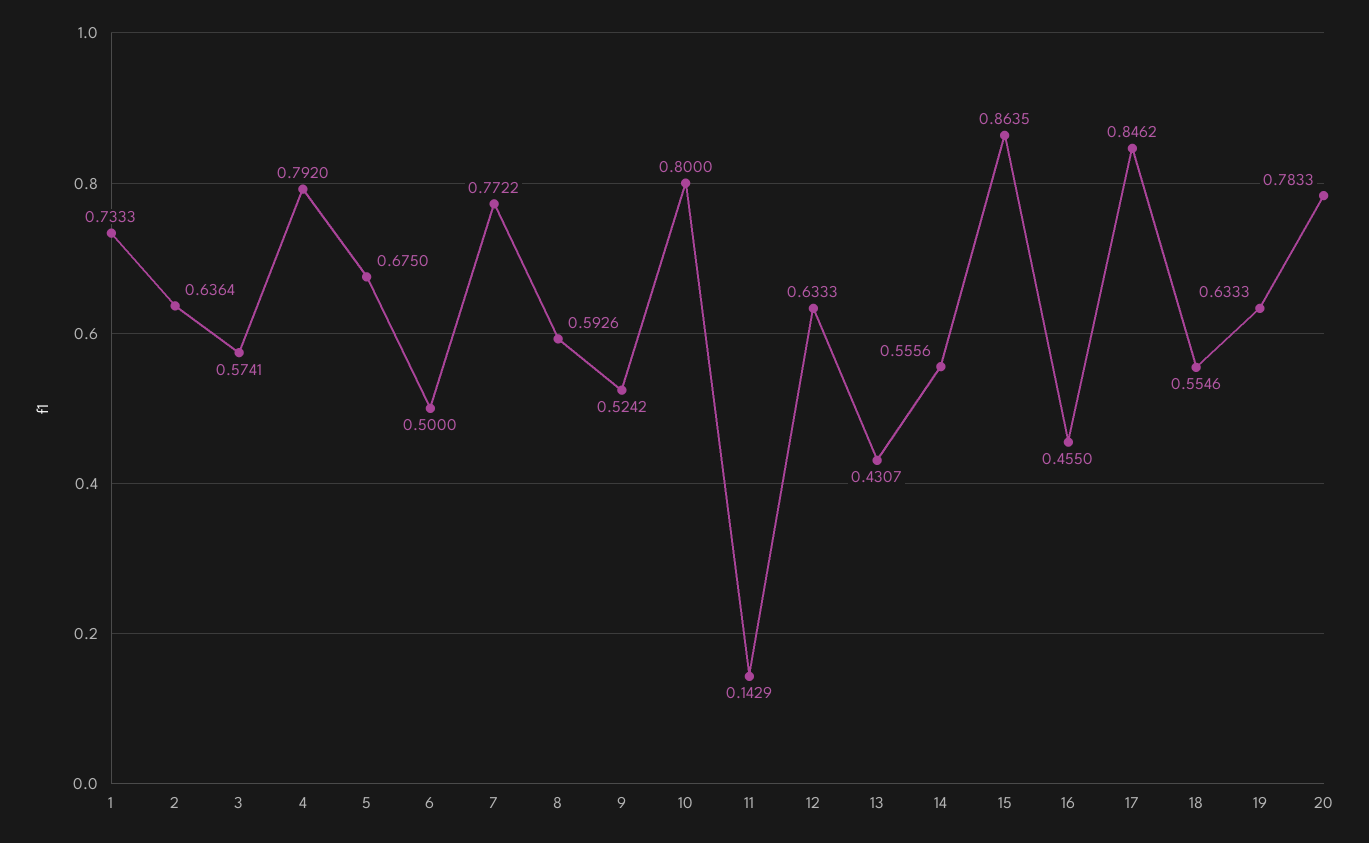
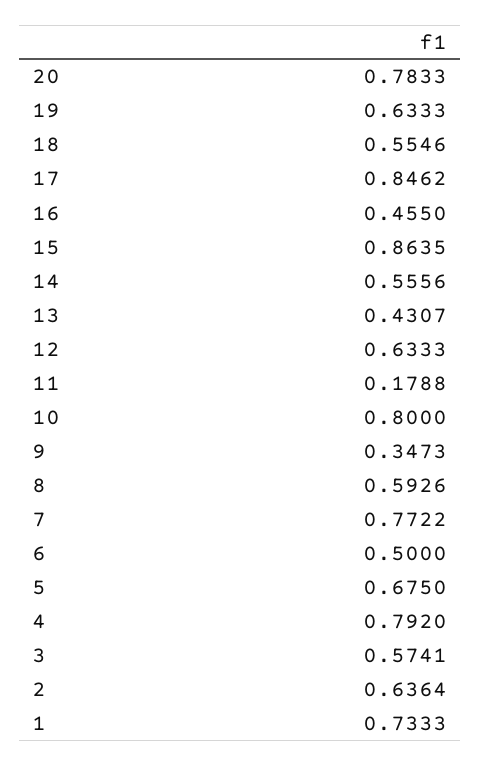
9: 0.5242 -> 0.3473
11: 0.1429 -> 0.1788

